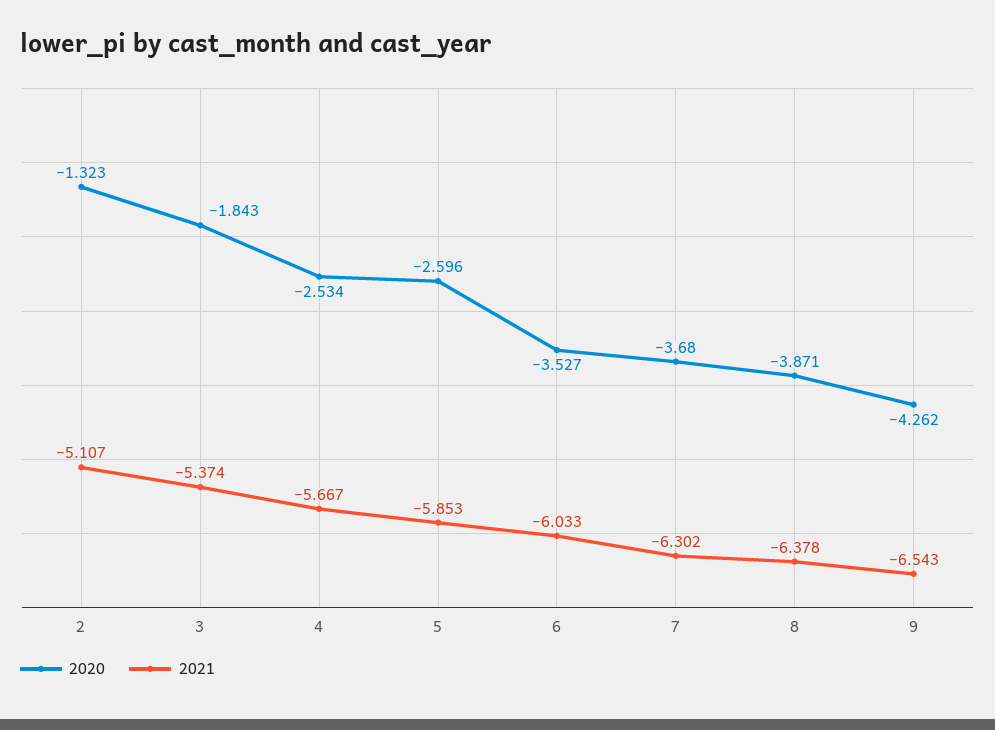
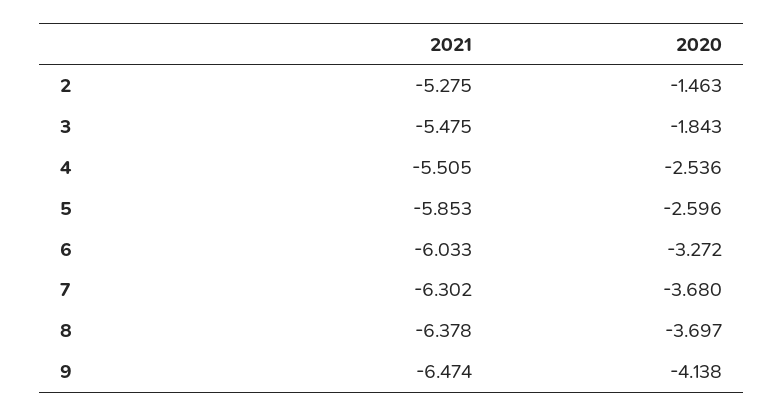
2020, 2: -1.323 -> -1.463
2021, 2: -5.107 -> -5.275
2021, 3: -5.374 -> -5.475
2020, 4: -2.534 -> -2.536
2021, 4: -5.667 -> -5.505
2020, 6: -3.527 -> -3.272
2020, 8: -3.871 -> -3.697
2020, 9: -4.262 -> -4.138
2021, 9: -6.543 -> -6.474

